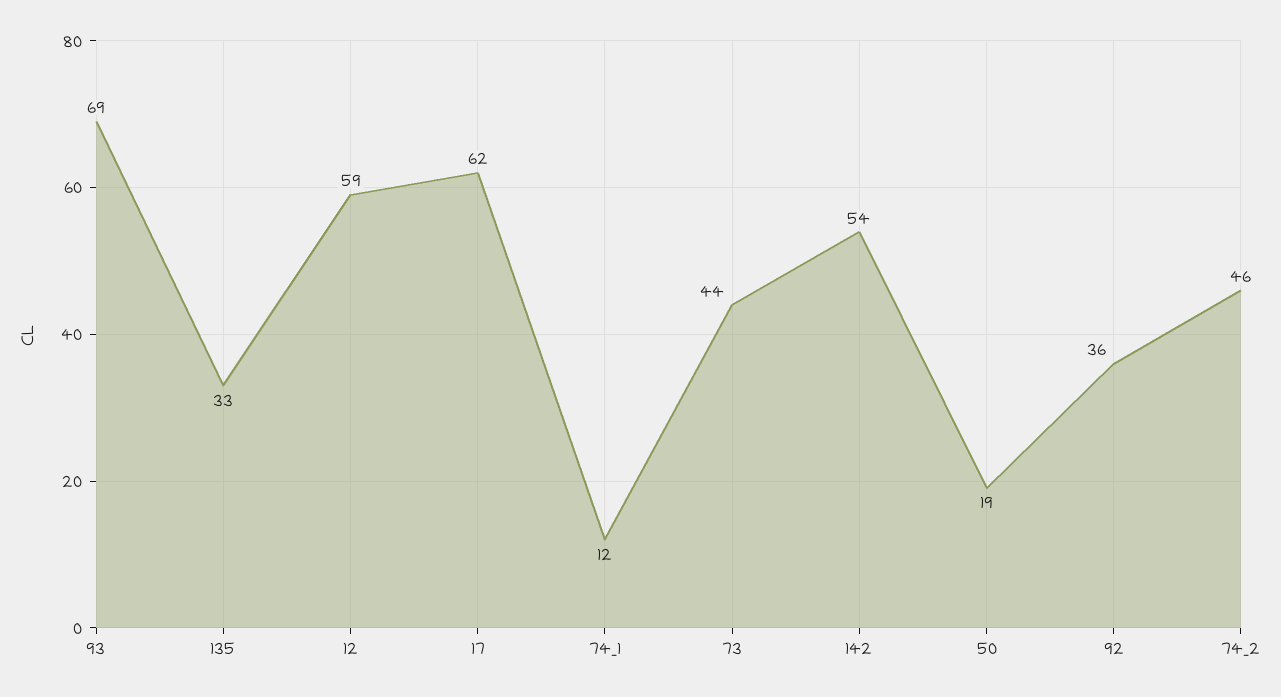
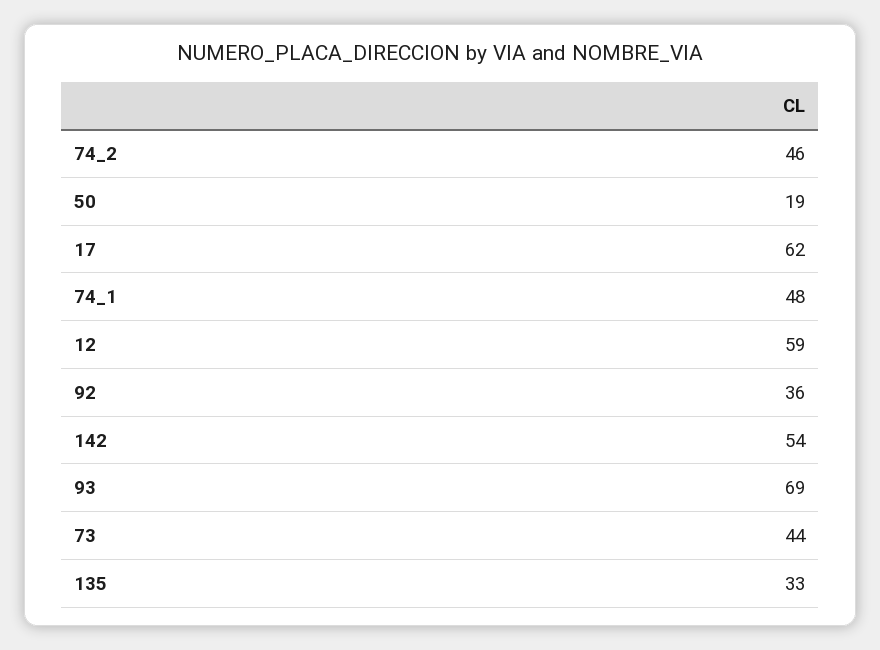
74_1: 12 -> 48

